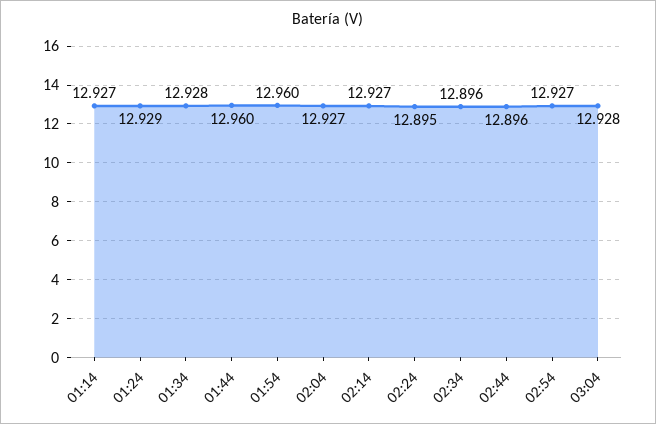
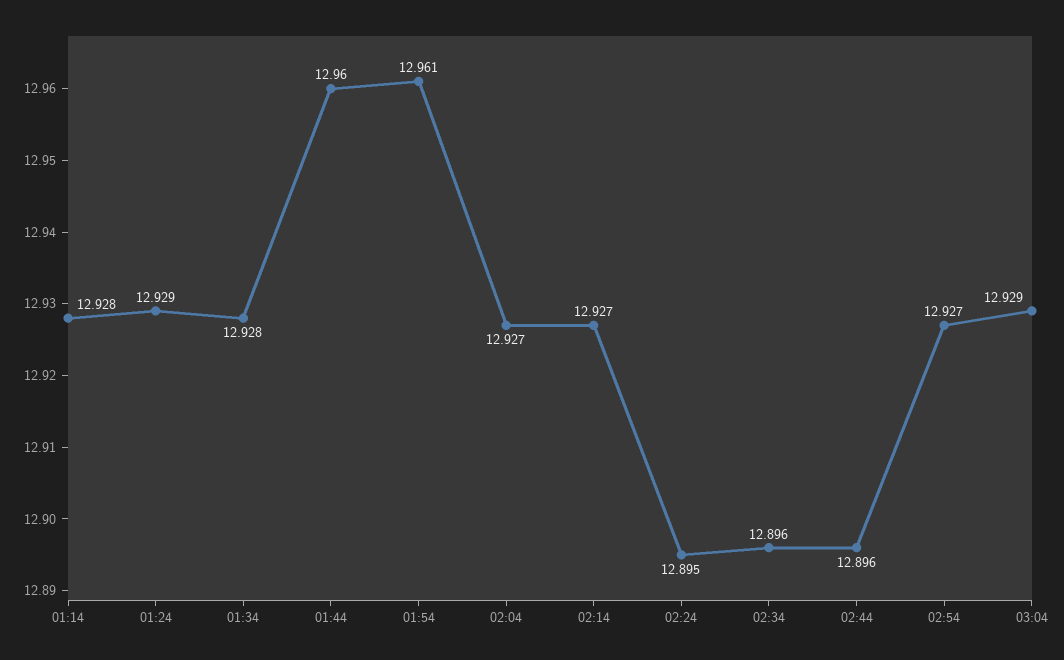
01:14: 12.927 -> 12.928
01:54: 12.96 -> 12.961
03:04: 12.928 -> 12.929

